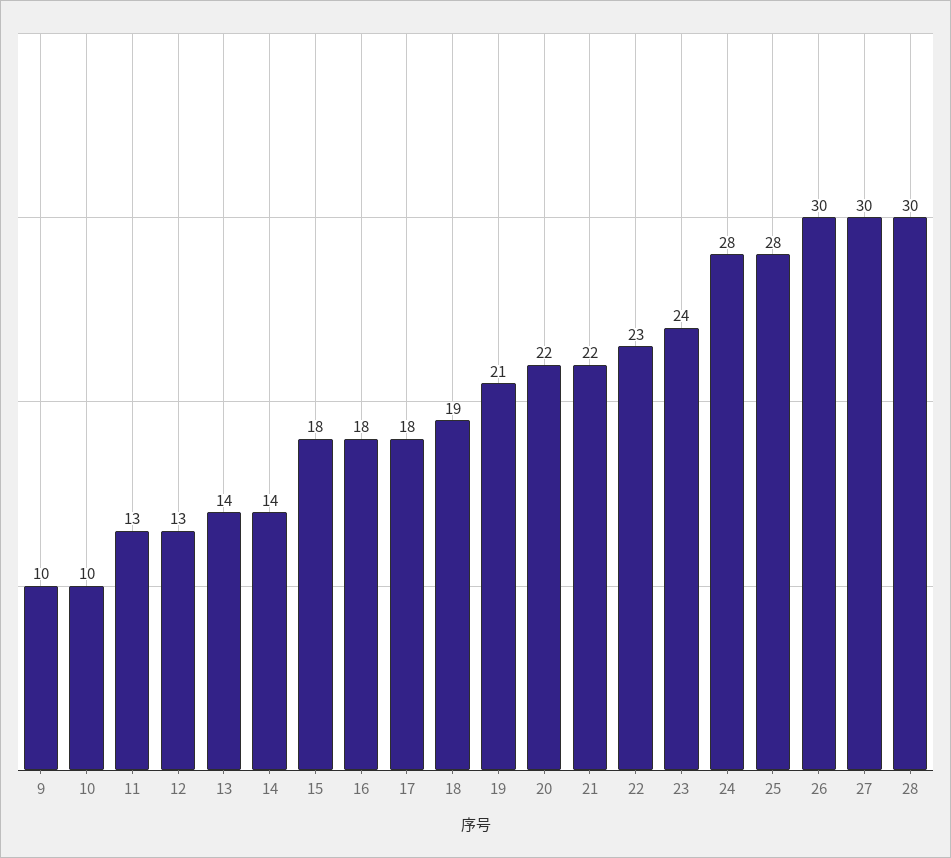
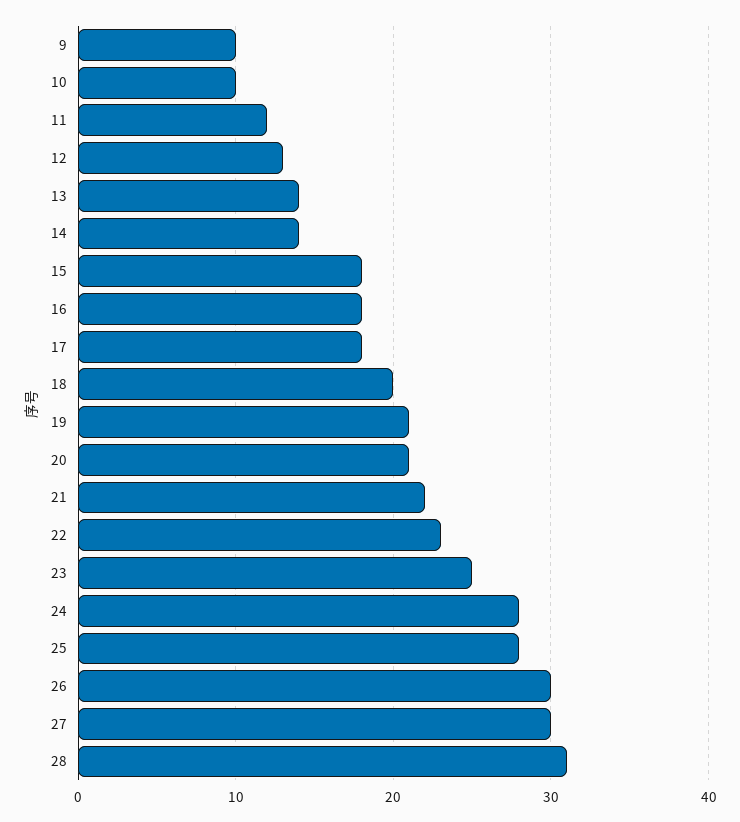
11: 13 -> 12
18: 19 -> 20
20: 22 -> 21
23: 24 -> 25
28: 30 -> 31

